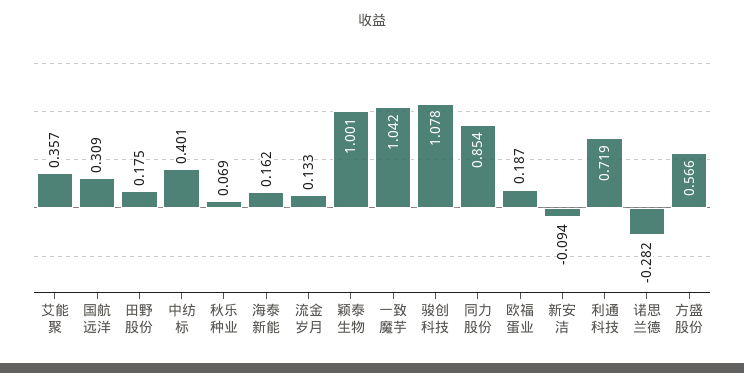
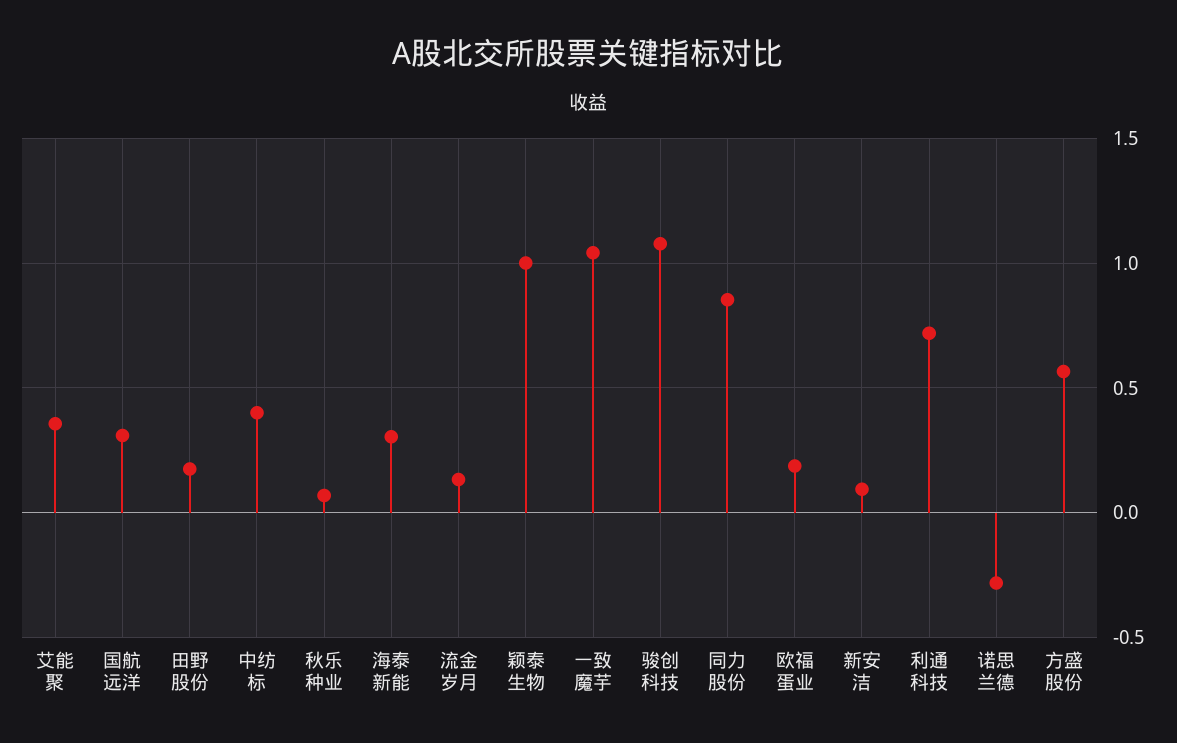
海泰新能: 0.162 -> 0.3
新安洁: -0.094 -> 0.1

